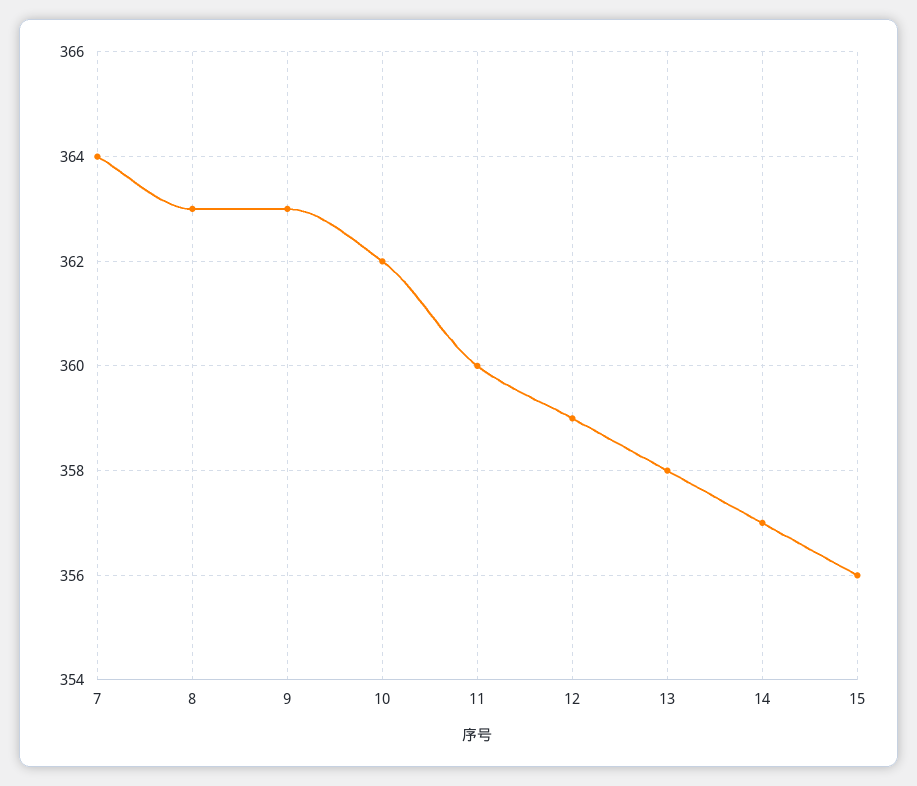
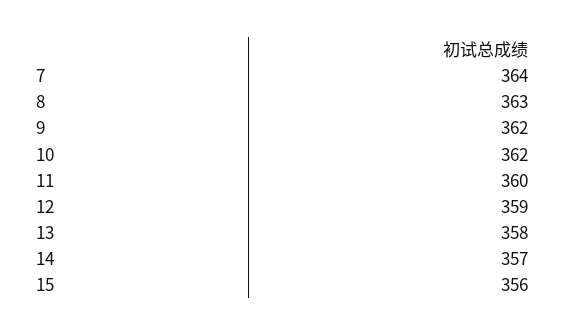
9: 363 -> 362

